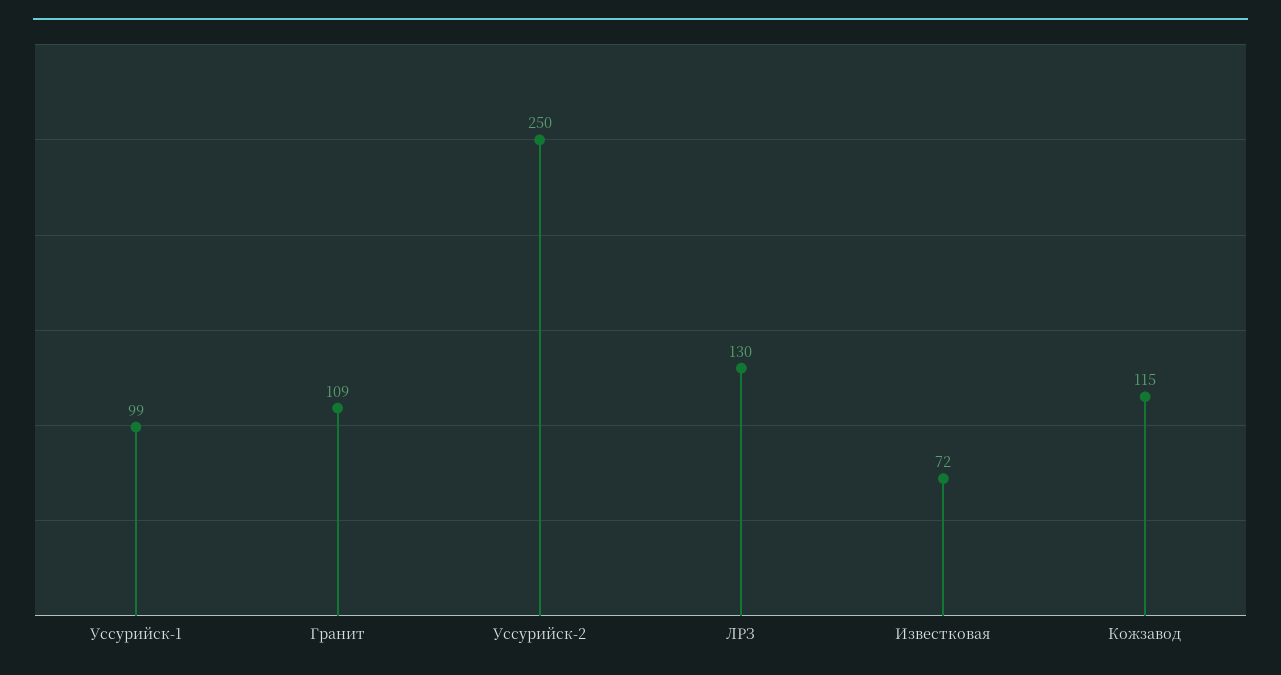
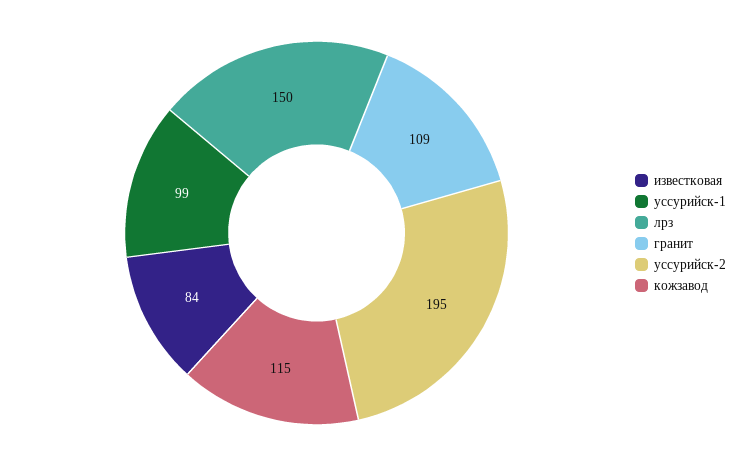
Уссурийск-2: 250 -> 195
ЛРЗ: 130 -> 150
Известковая: 72 -> 84

